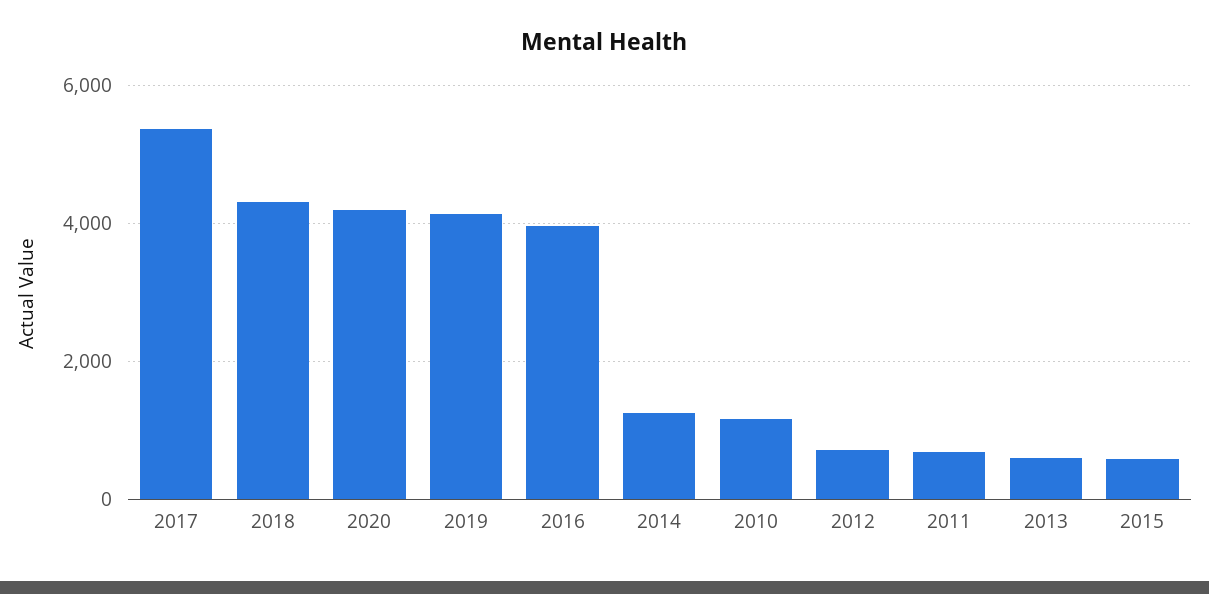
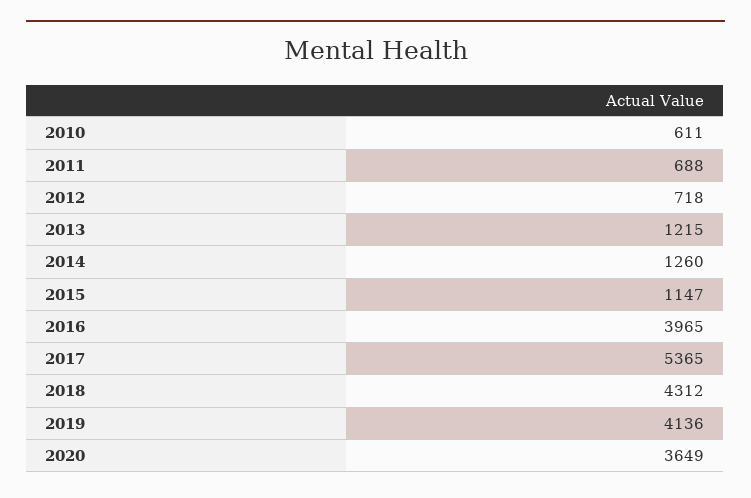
2020: 4200 -> 3649
2010: 1200 -> 611
2013: 600 -> 1215
2015: 600 -> 1147

